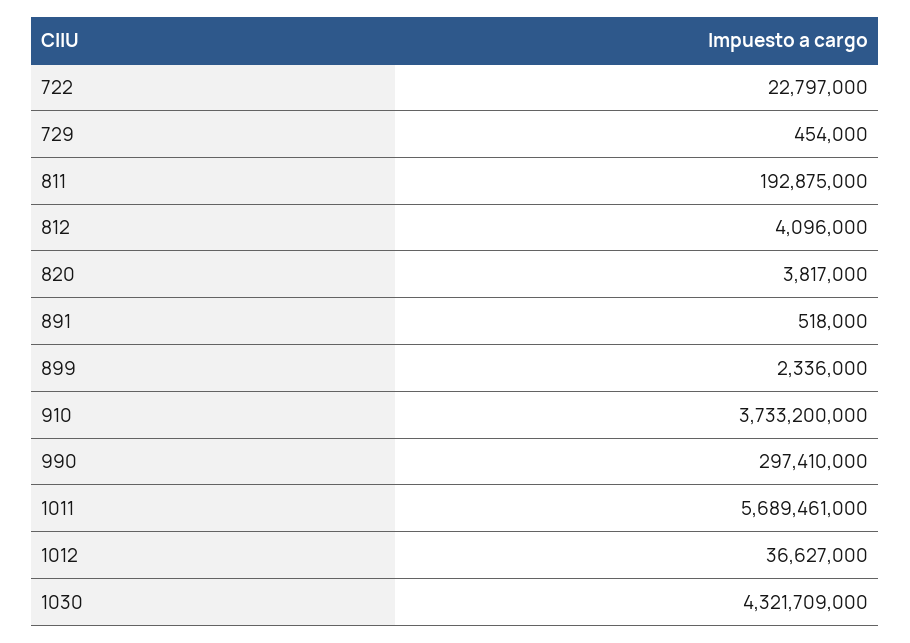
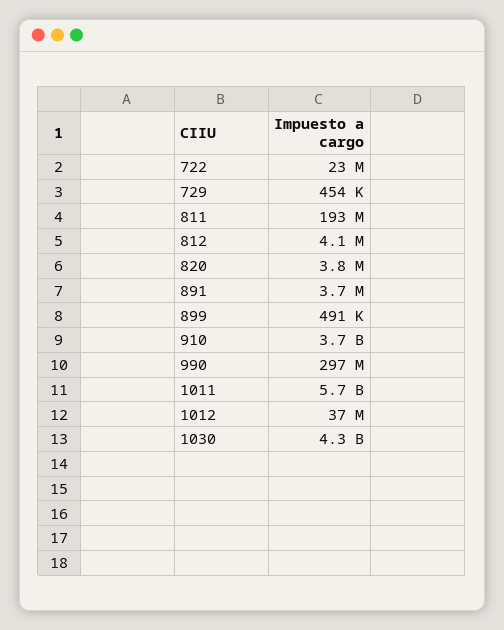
891: 518000 -> 3700000
899: 2336000 -> 491000

